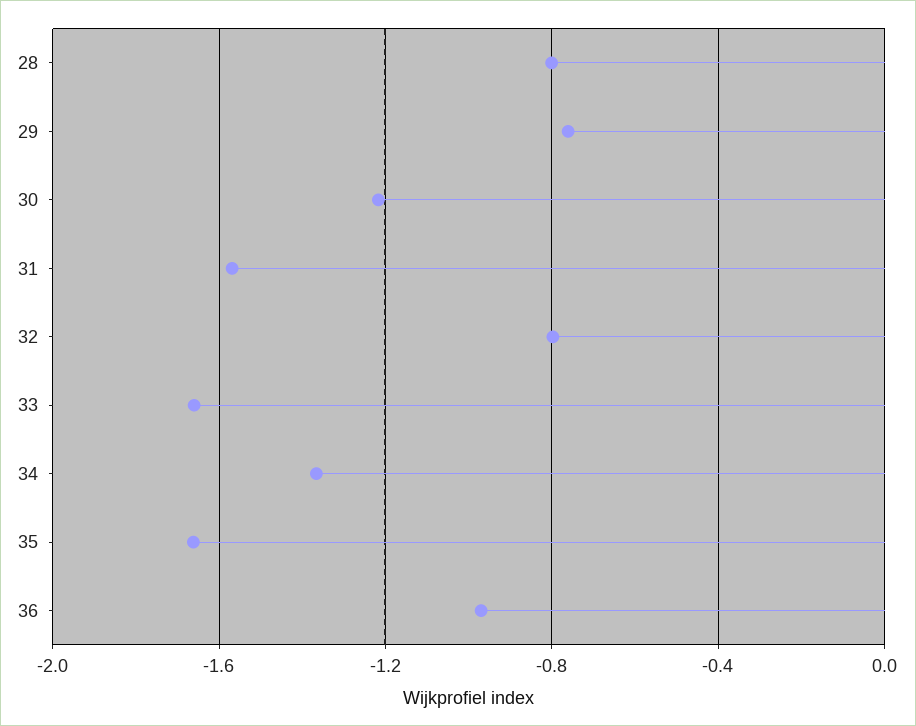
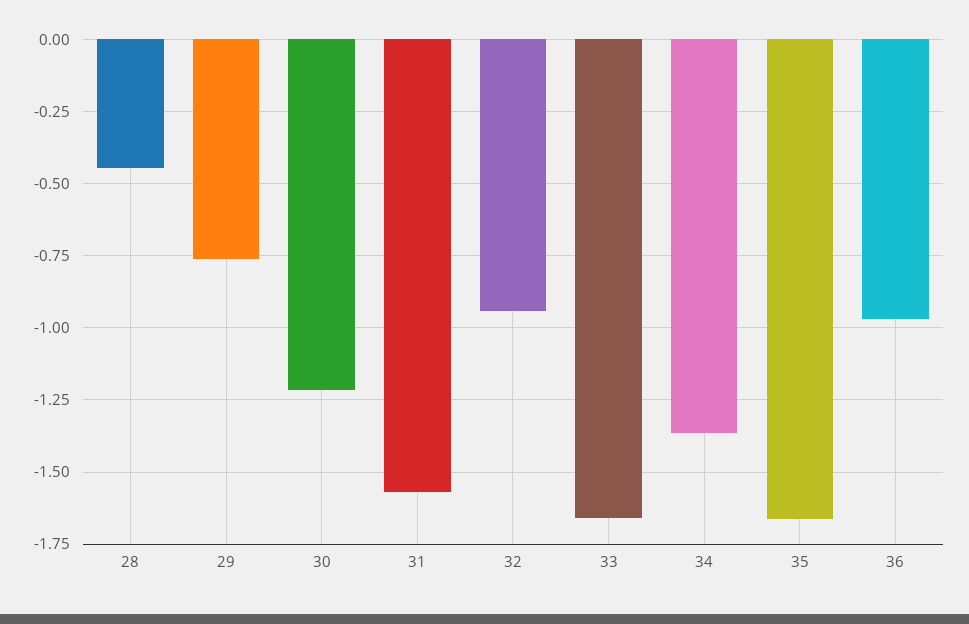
28: -0.8 -> -0.45
32: -0.8 -> -0.95

